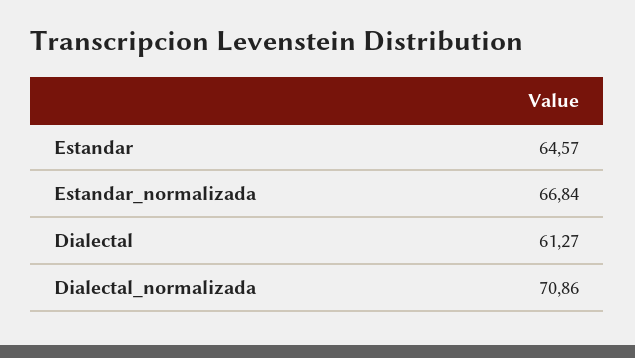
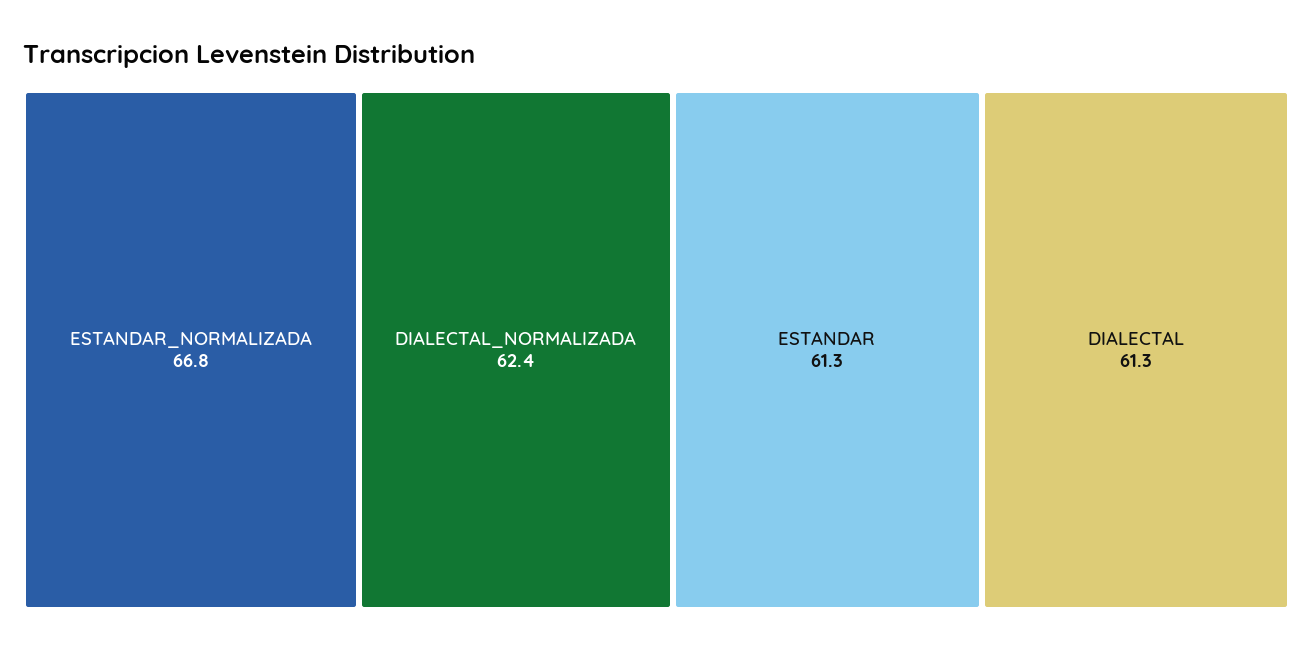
Estandar: 64.57 -> 61.3
Dialectal_normalizada: 70.86 -> 62.4

